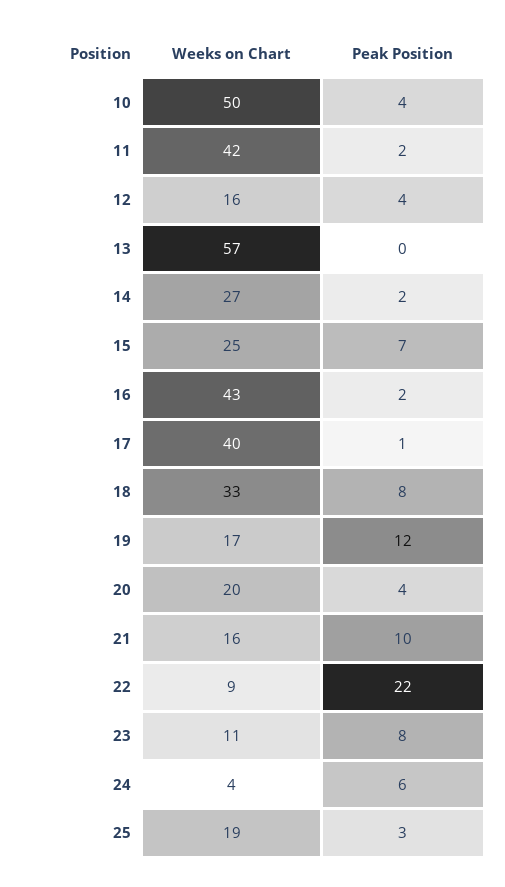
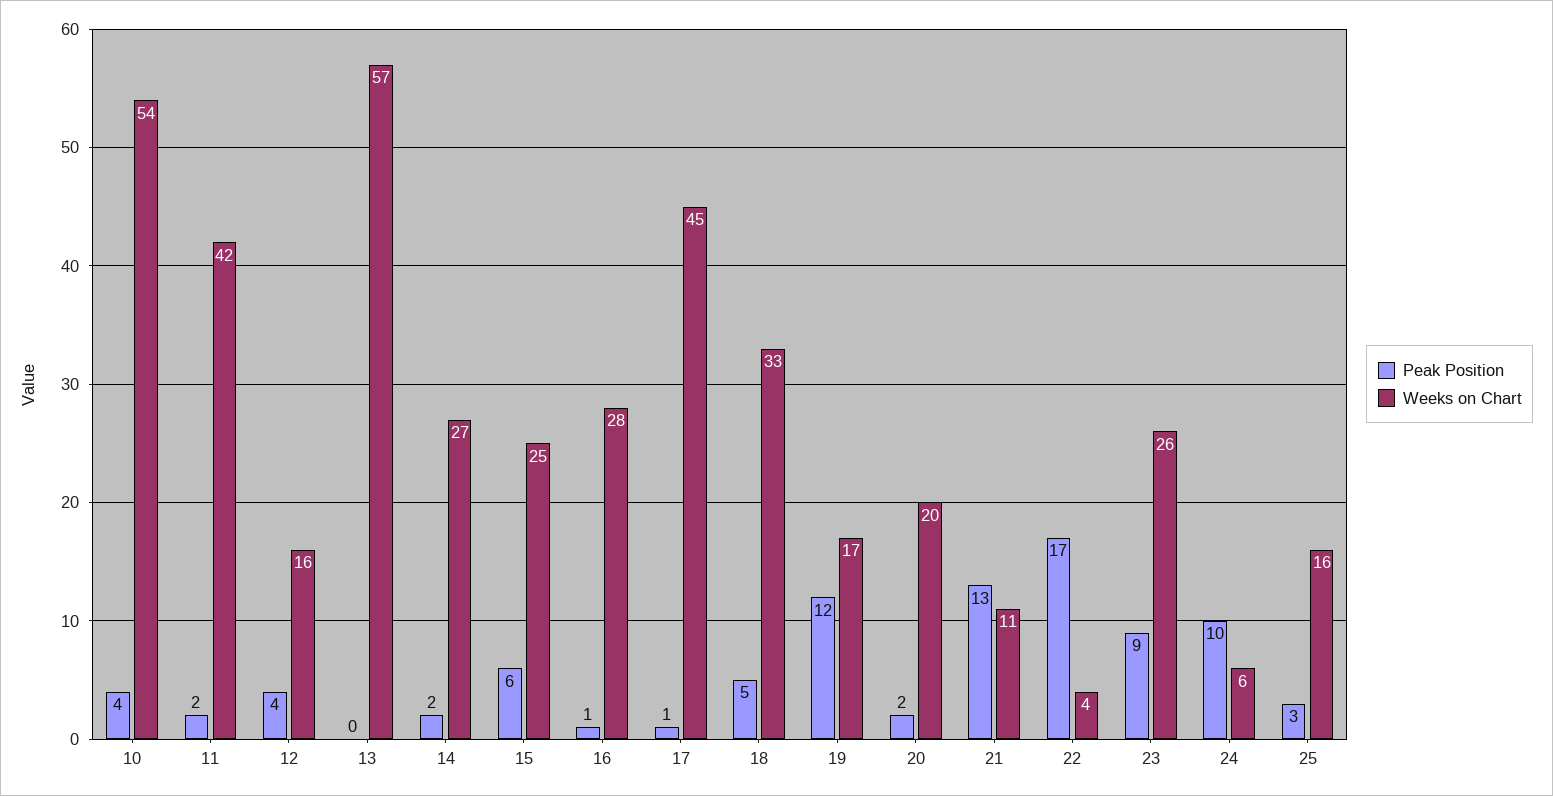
Weeks on Chart, 10: 50 -> 54
Peak Position, 15: 7 -> 6
Weeks on Chart, 16: 43 -> 28
Peak Position, 16: 2 -> 1
Weeks on Chart, 17: 40 -> 45
Peak Position, 18: 8 -> 5
Peak Position, 20: 4 -> 2
Weeks on Chart, 21: 16 -> 11
Peak Position, 21: 10 -> 13
Weeks on Chart, 22: 9 -> 4
Peak Position, 22: 22 -> 17
Weeks on Chart, 23: 11 -> 26
Peak Position, 23: 8 -> 9
Weeks on Chart, 24: 4 -> 6
Peak Position, 24: 6 -> 10
Weeks on Chart, 25: 19 -> 16

